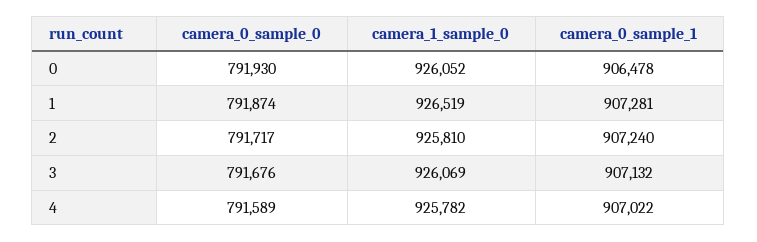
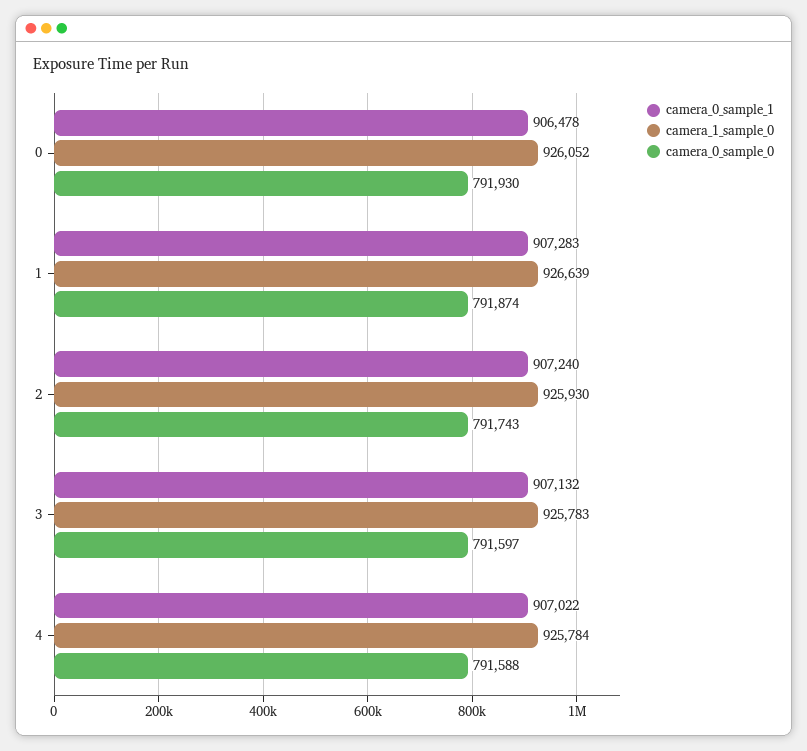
camera_1_sample_0, 1: 926519 -> 926639
camera_0_sample_1, 1: 907281 -> 907283
camera_0_sample_0, 2: 791717 -> 791743
camera_1_sample_0, 2: 925810 -> 925930
camera_0_sample_0, 3: 791676 -> 791597
camera_1_sample_0, 3: 926069 -> 925783
camera_0_sample_0, 4: 791589 -> 791588
camera_1_sample_0, 4: 925782 -> 925784

